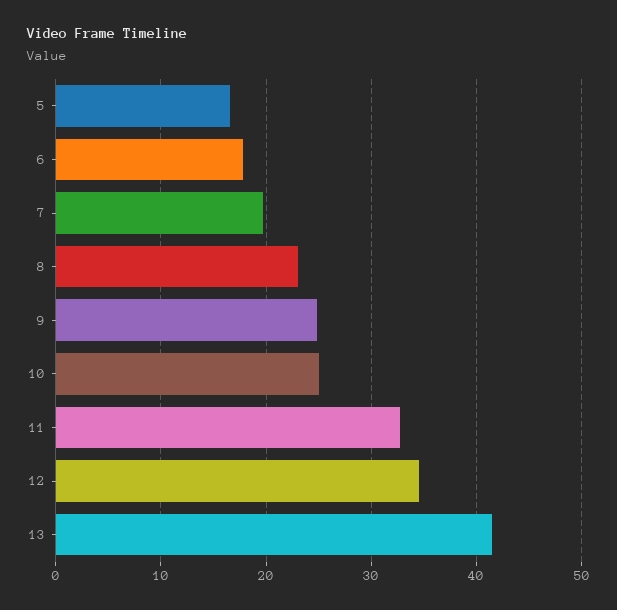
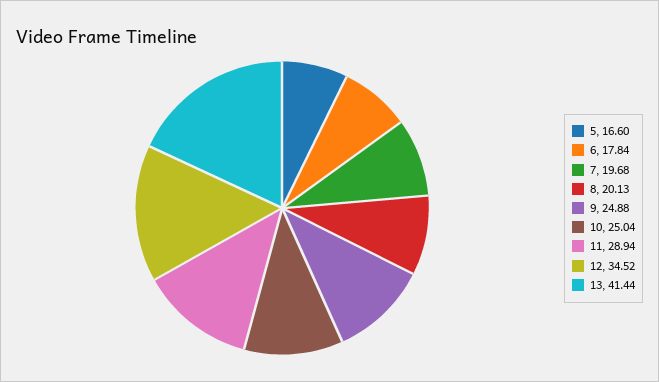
8: 23 -> 20.13
11: 33 -> 28.94

